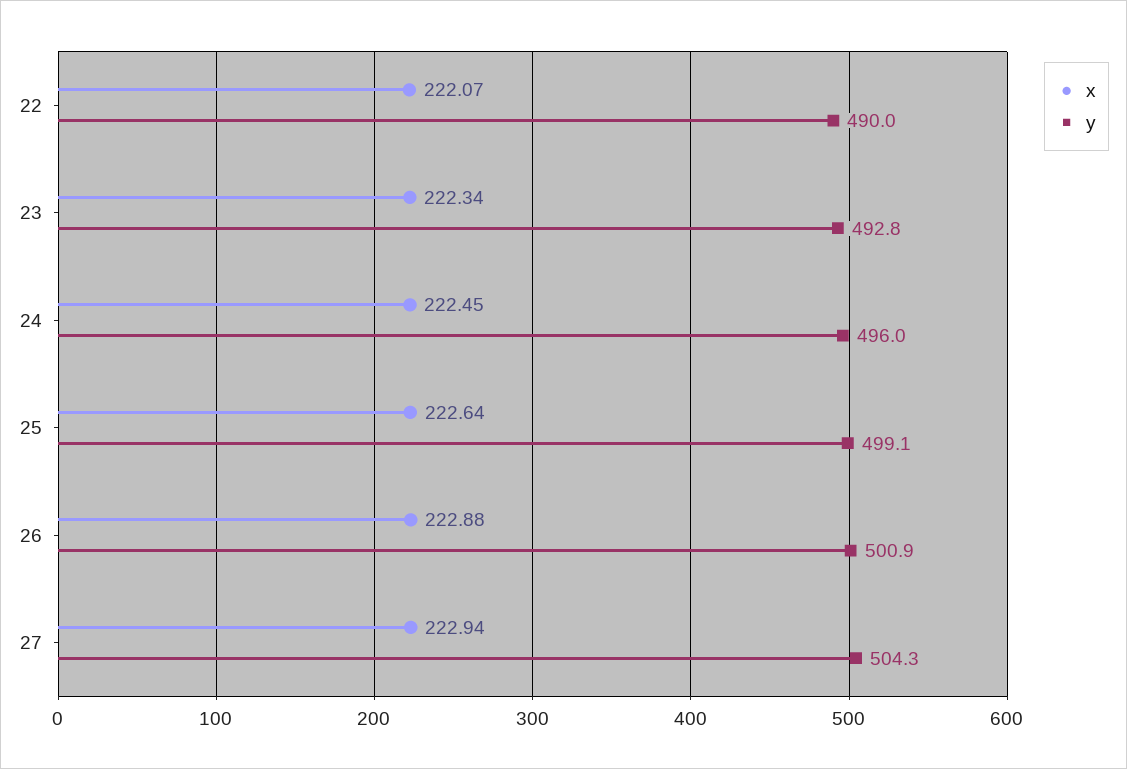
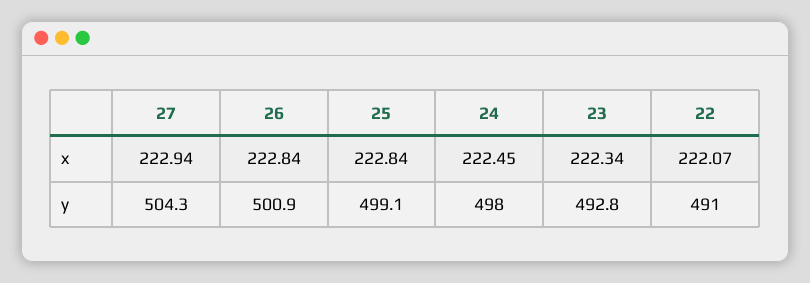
y, 22: 490 -> 491
y, 24: 496 -> 498
x, 25: 222.64 -> 222.84
x, 26: 222.88 -> 222.84

